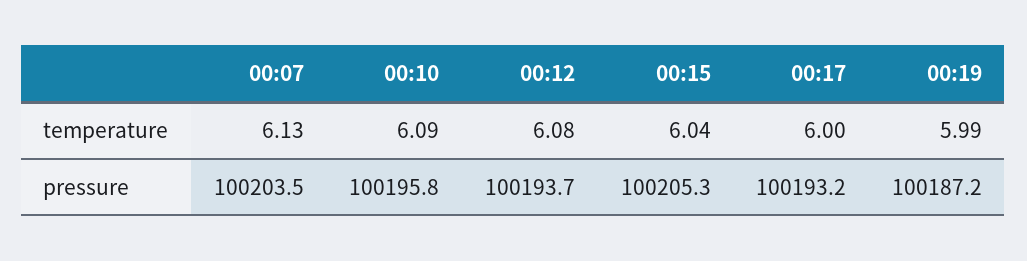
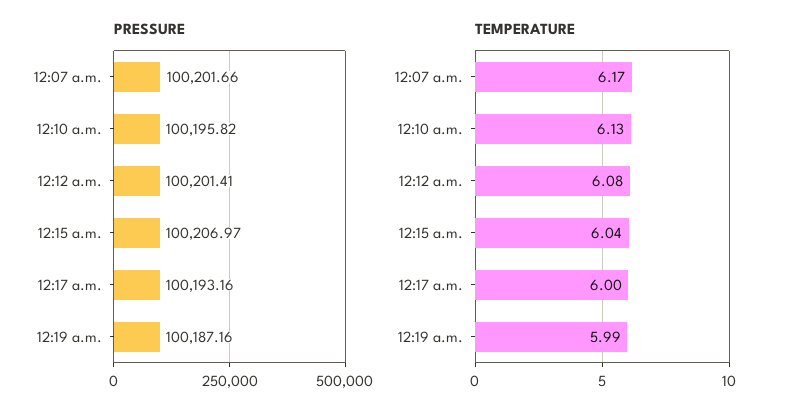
temperature, 00:07: 6.13 -> 6.17
temperature, 00:10: 6.09 -> 6.13
pressure, 00:07: 100203.5 -> 100201.66
pressure, 00:12: 100193.7 -> 100201.41
pressure, 00:15: 100205.3 -> 100206.97

